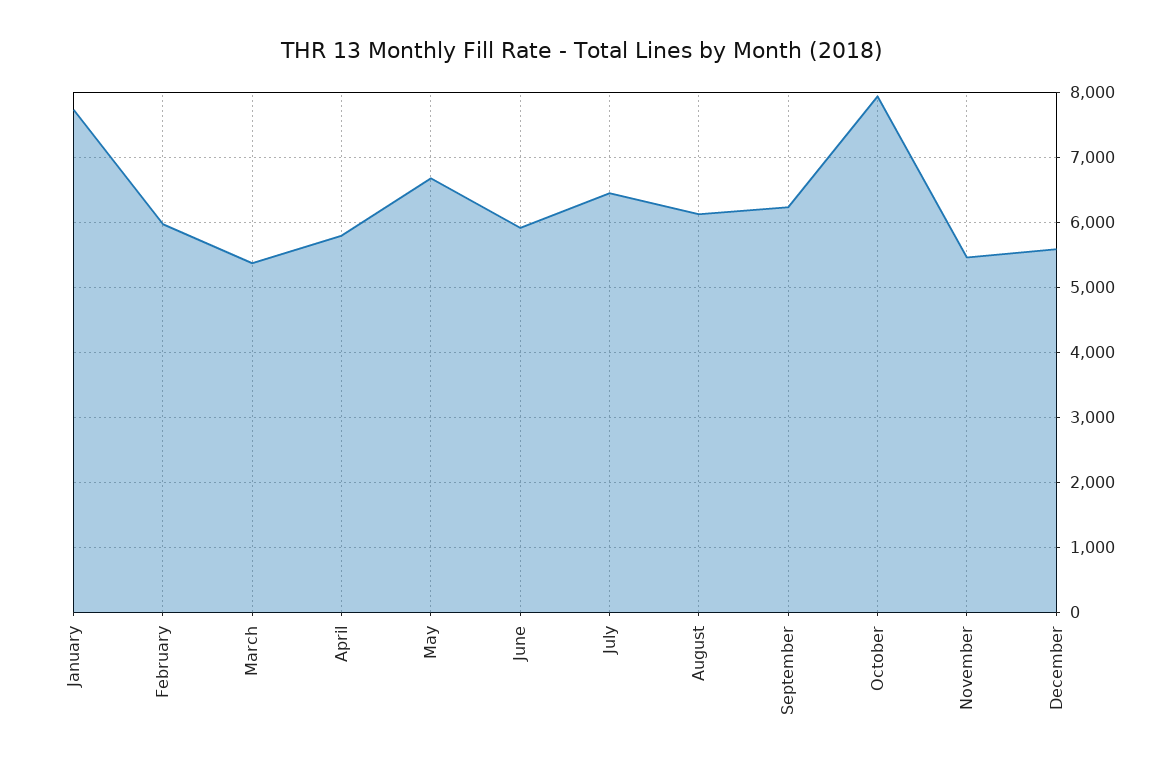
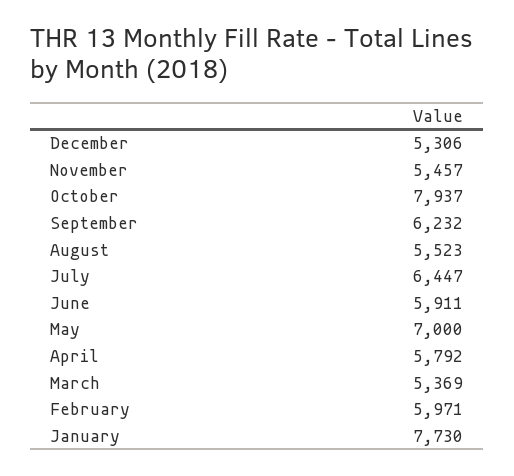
May: 6700 -> 7000
August: 6100 -> 5523
December: 5600 -> 5306

